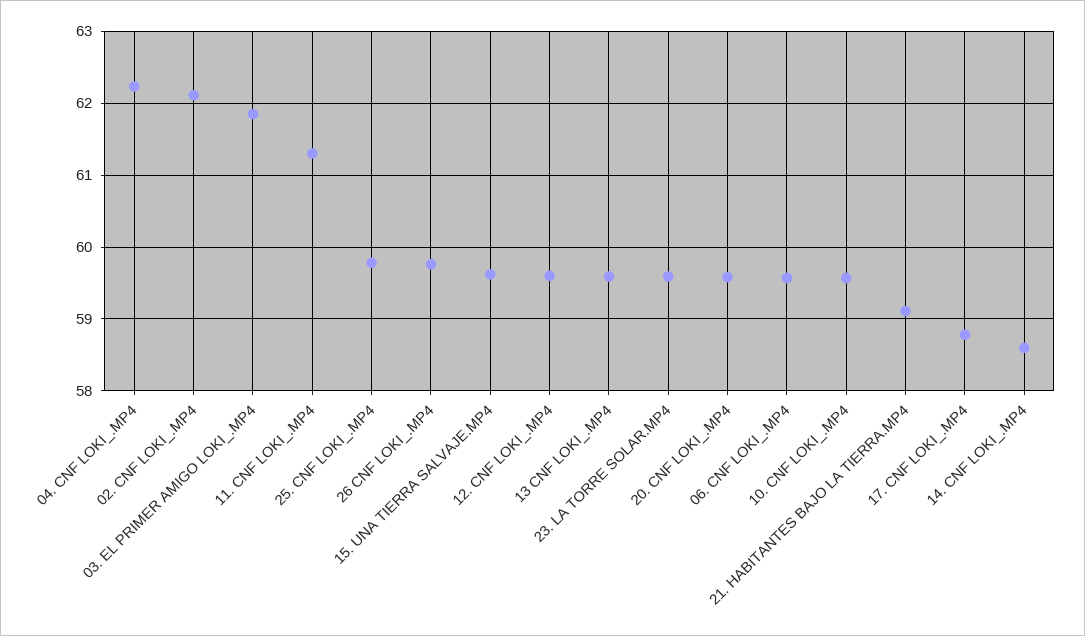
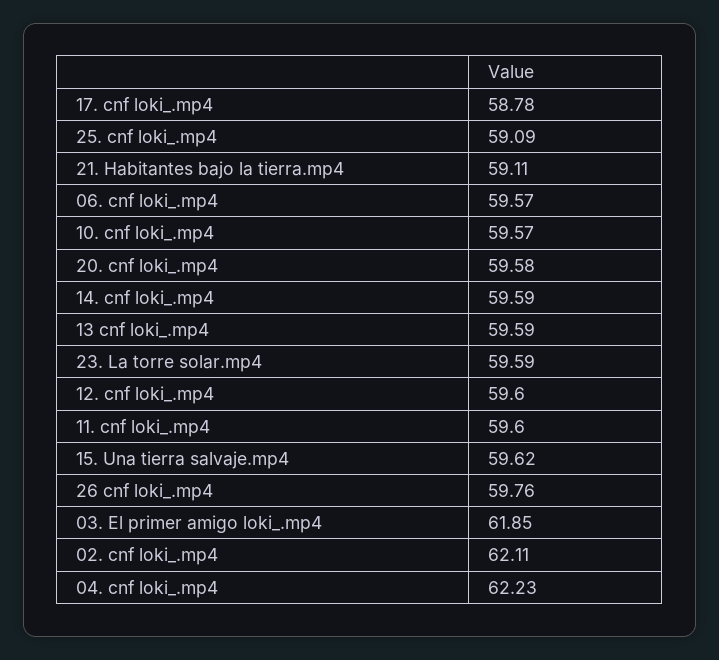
11. CNF LOKI_.MP4: 61.3 -> 59.6
25. CNF LOKI_.MP4: 59.8 -> 59.09
14. CNF LOKI_.MP4: 58.6 -> 59.59

